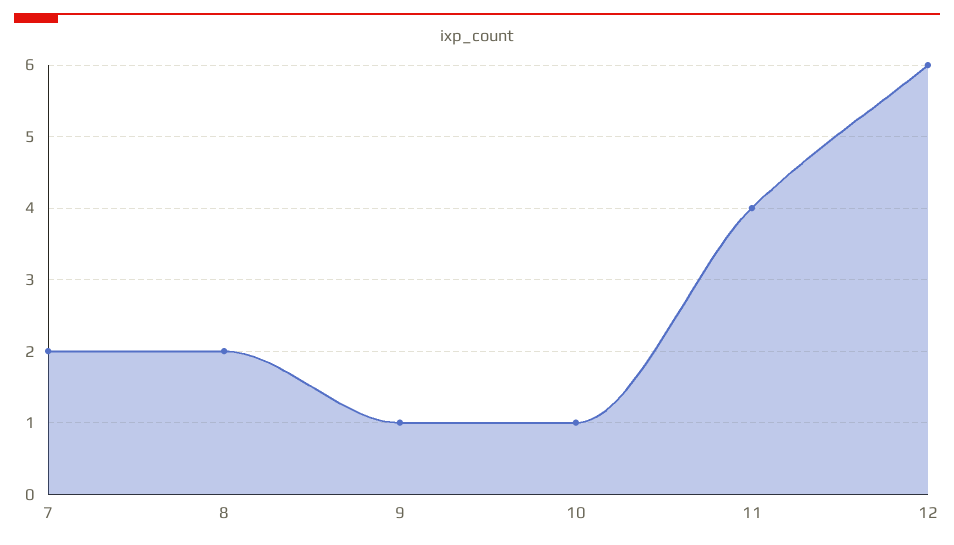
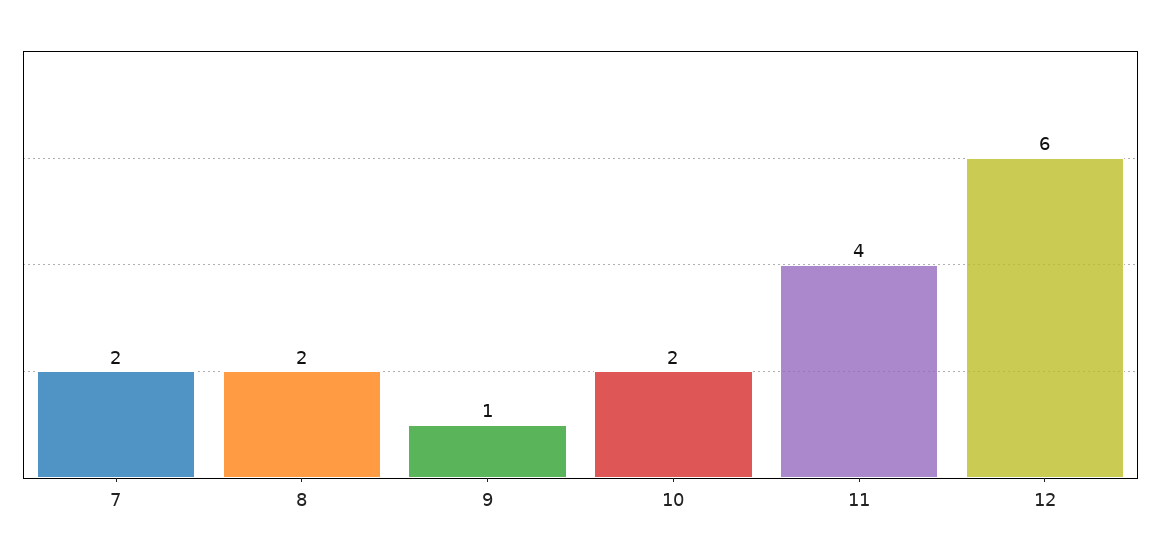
10: 1 -> 2

